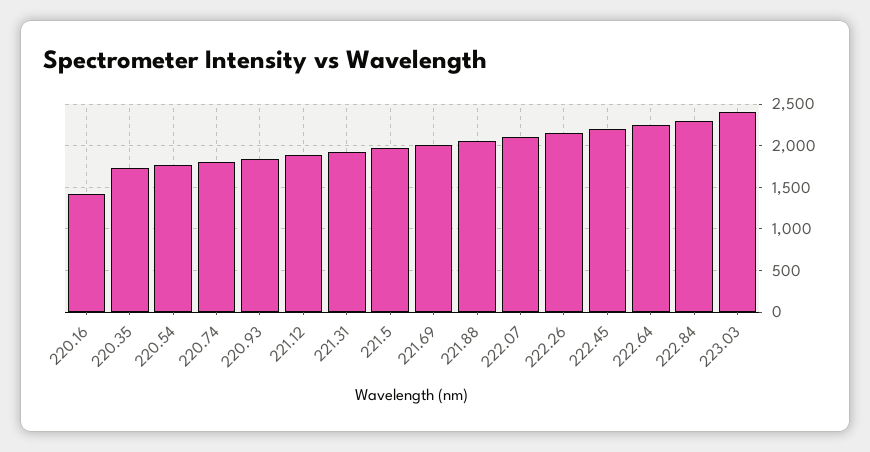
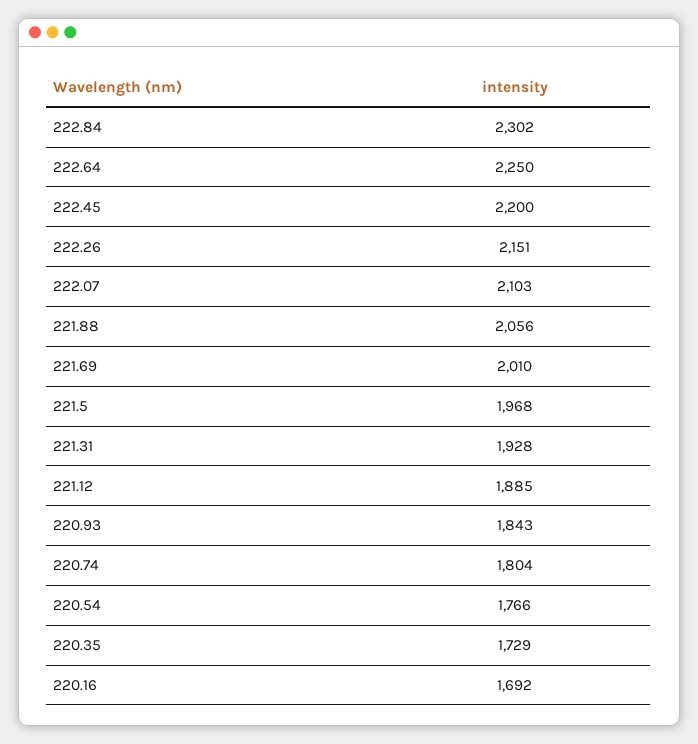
220.16: 1400 -> 1692
223.03: 2400 -> none

